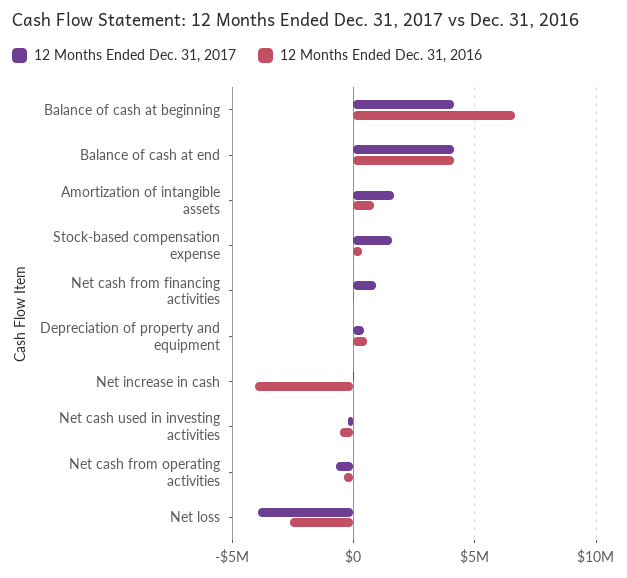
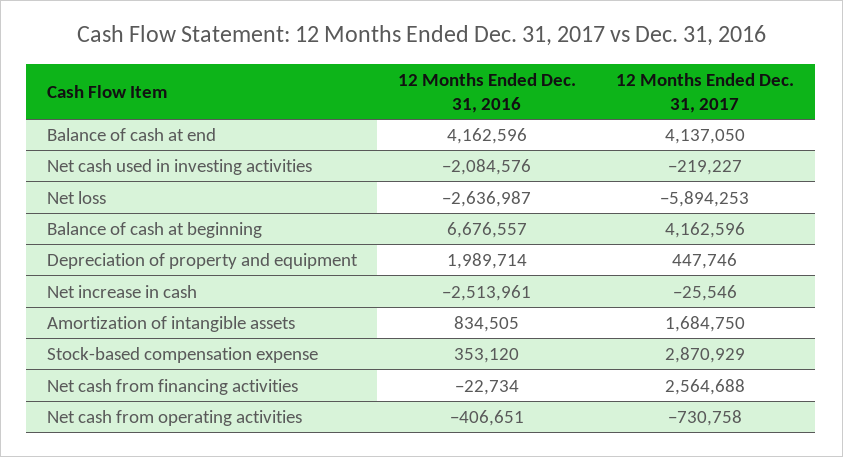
12 Months Ended Dec. 31, 2017, Stock-based compensation expense: 1500000 -> 2870929
12 Months Ended Dec. 31, 2017, Net cash from financing activities: 1000000 -> 2564688
12 Months Ended Dec. 31, 2016, Depreciation of property and equipment: 500000 -> 1989714
12 Months Ended Dec. 31, 2016, Net increase in cash: -4000000 -> -2513961
12 Months Ended Dec. 31, 2016, Net cash used in investing activities: -500000 -> -2084576
12 Months Ended Dec. 31, 2017, Net loss: -4000000 -> -5894253

